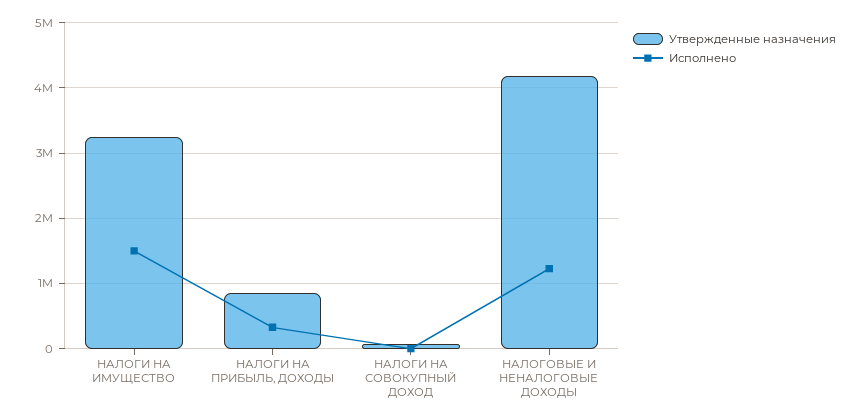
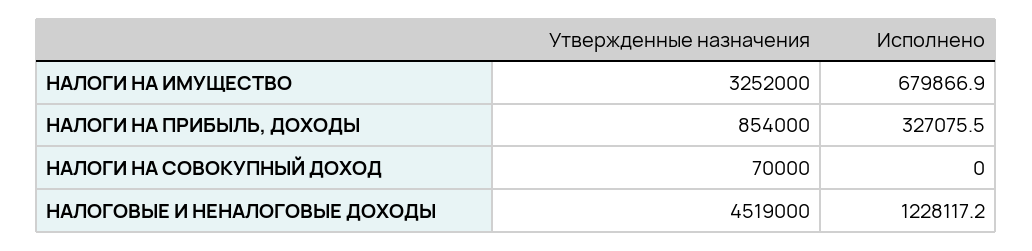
Исполнено, НАЛОГИ НА ИМУЩЕСТВО: 1500000 -> 679866.9
Утвержденные назначения, НАЛОГОВЫЕ И НЕНАЛОГОВЫЕ ДОХОДЫ: 4200000 -> 4519000

